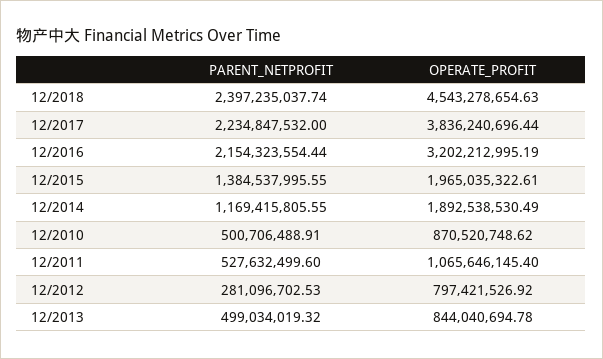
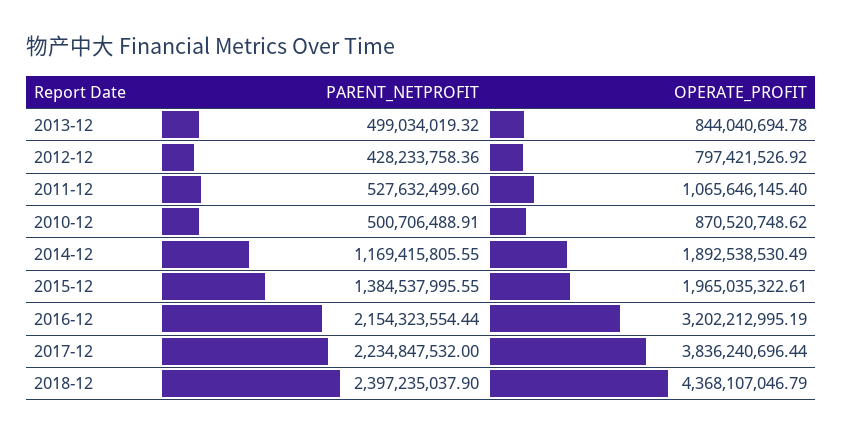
PARENT_NETPROFIT, 12/2018: 2397235037.74 -> 2397235037.9
OPERATE_PROFIT, 12/2018: 4543278654.63 -> 4368107046.79
PARENT_NETPROFIT, 12/2012: 281096702.53 -> 428233758.36

